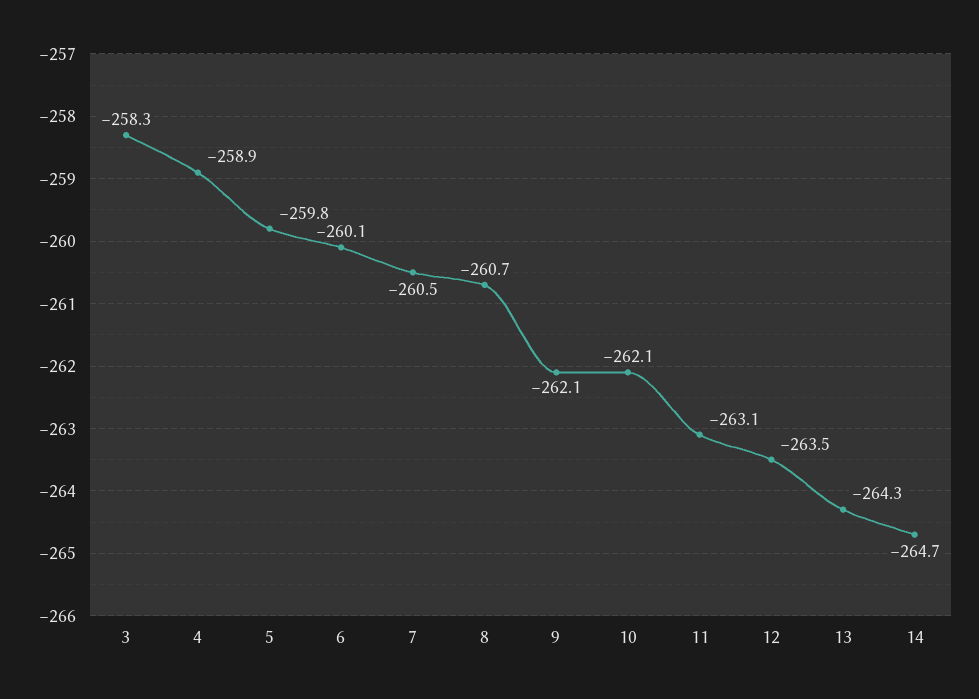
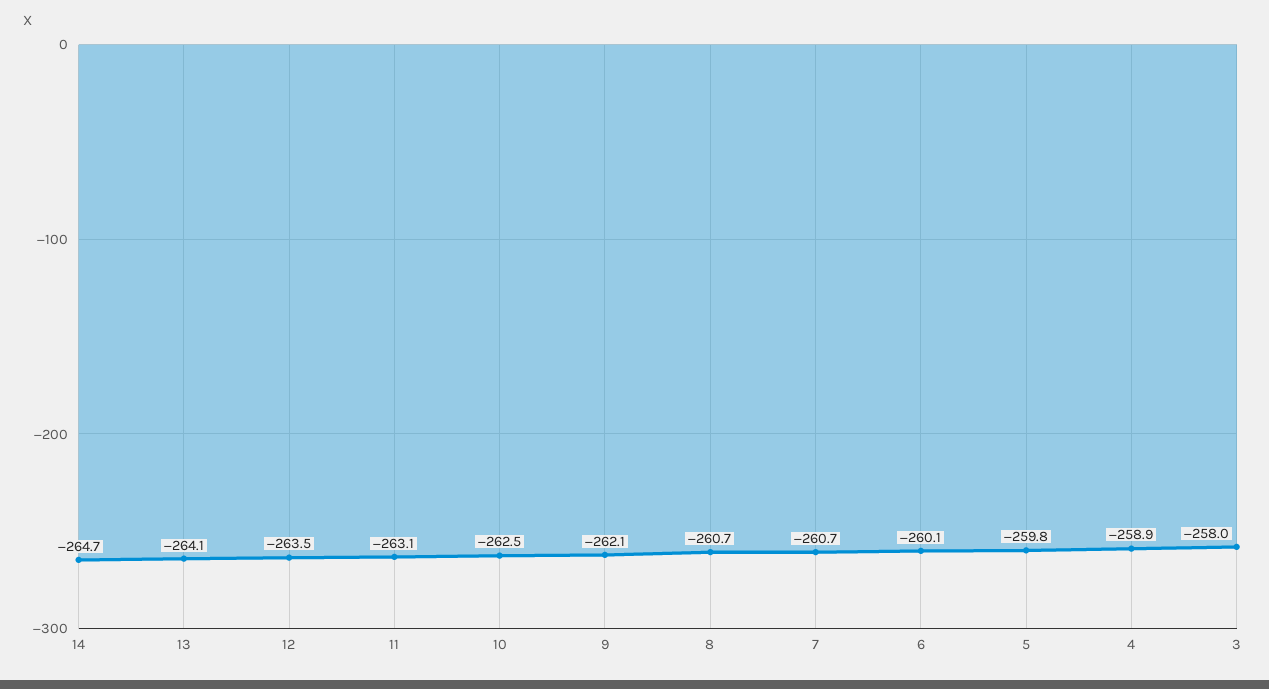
3: -258.3 -> -258
7: -260.5 -> -260.7
10: -262.1 -> -262.5
13: -264.3 -> -264.1

